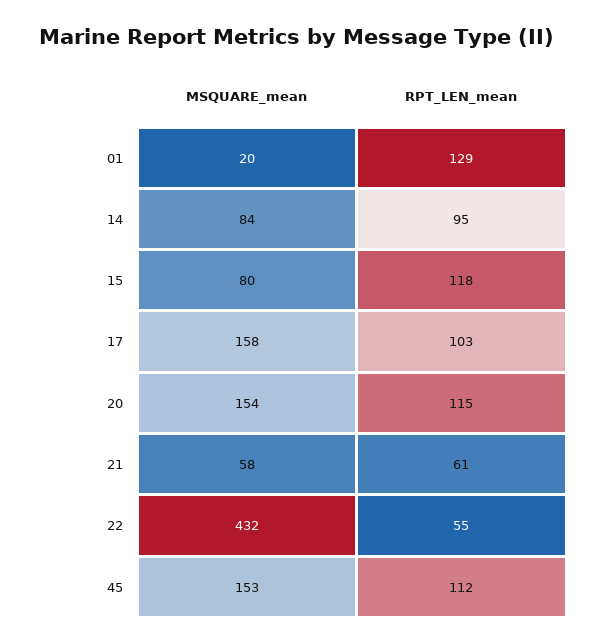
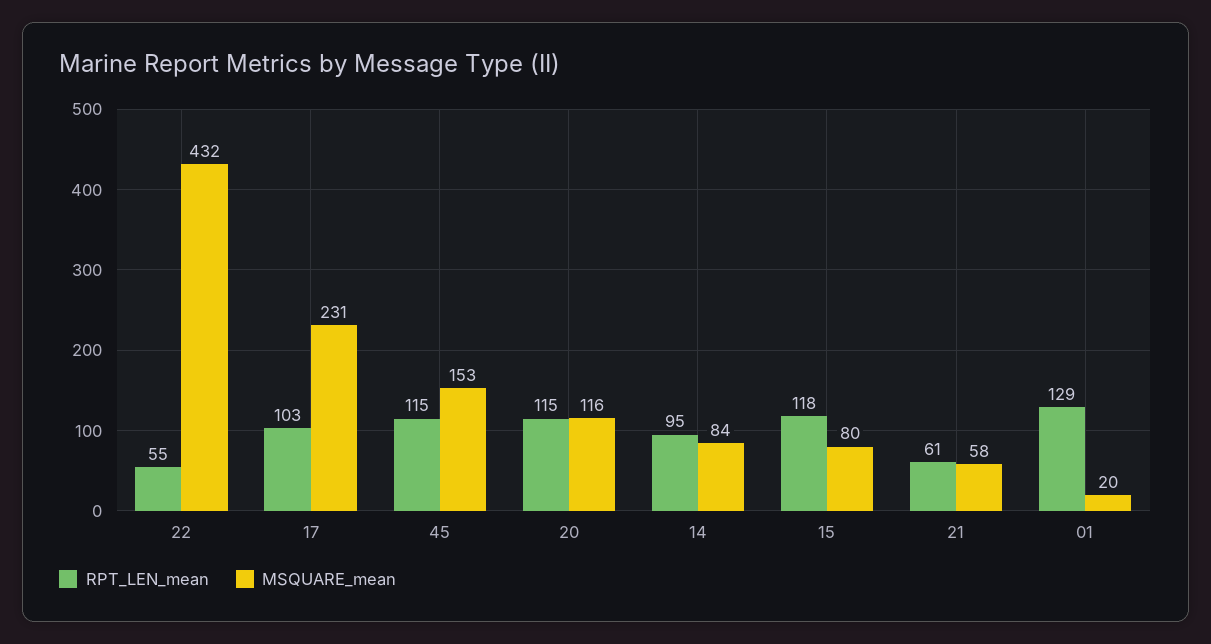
MSQUARE_mean, 17: 158 -> 231
MSQUARE_mean, 20: 154 -> 116
RPT_LEN_mean, 45: 112 -> 115

